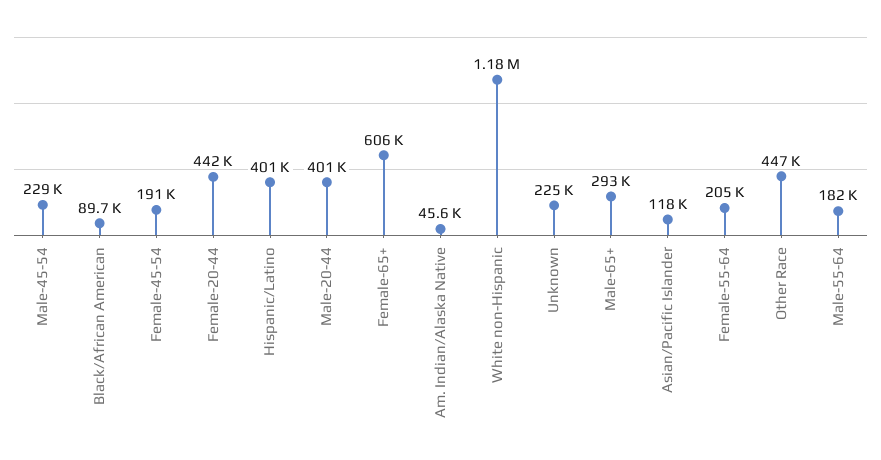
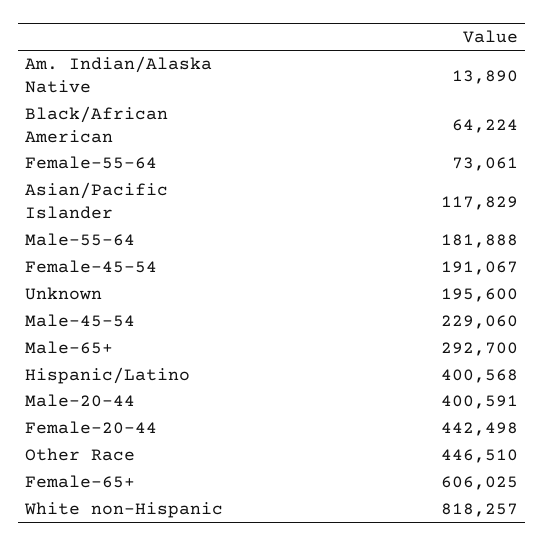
Black/African American: 89700 -> 64224
Am. Indian/Alaska Native: 45600 -> 13890
White non-Hispanic: 1180000 -> 818257
Unknown: 225000 -> 195600
Female-55-64: 205000 -> 73061

